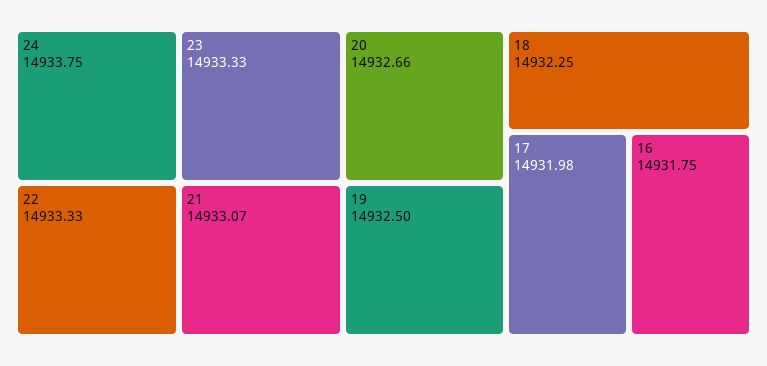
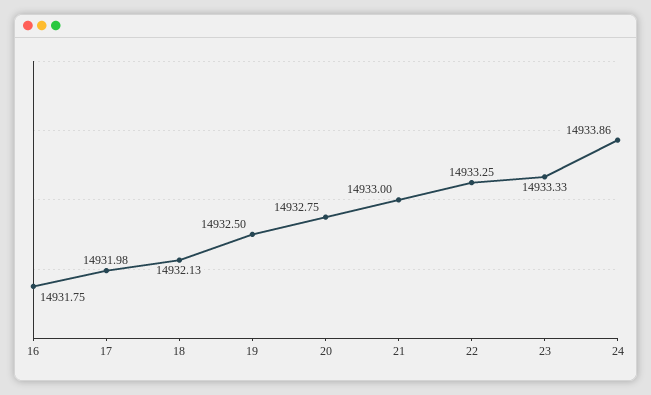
24: 14933.75 -> 14933.86
22: 14933.33 -> 14933.25
21: 14933.07 -> 14933
20: 14932.66 -> 14932.75
18: 14932.25 -> 14932.13

